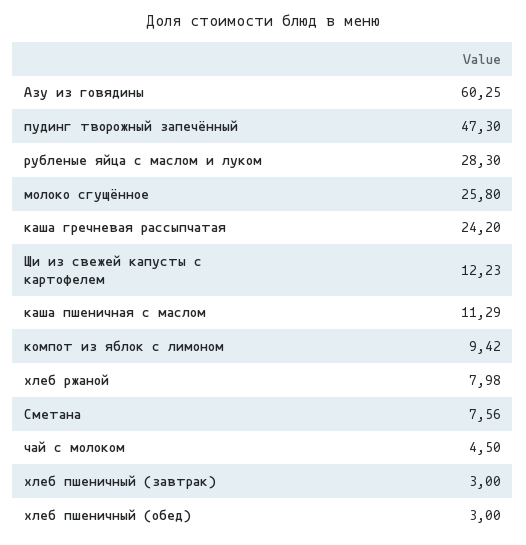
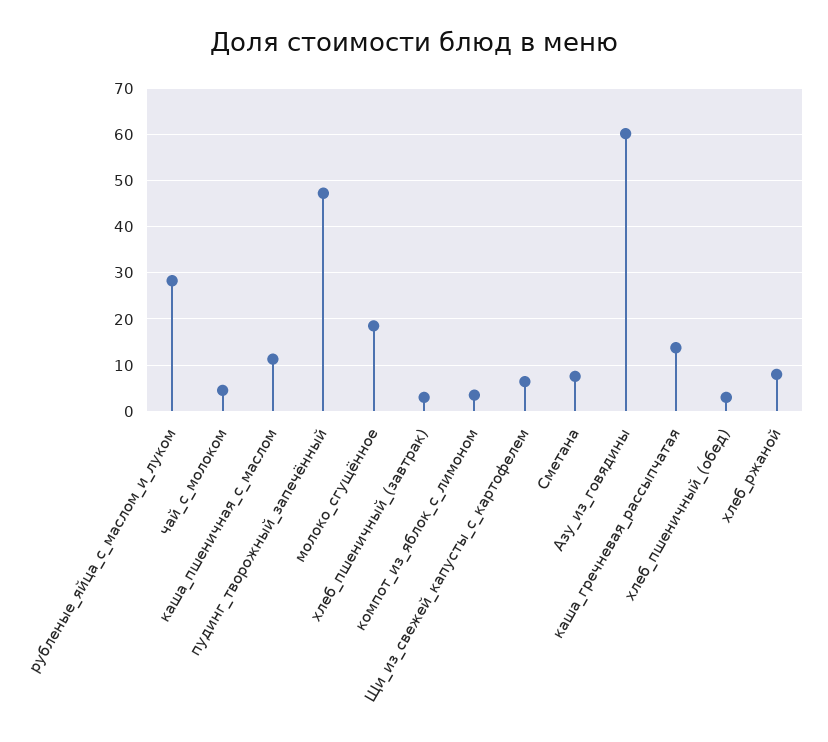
молоко сгущённое: 25.8 -> 18
каша гречневая рассыпчатая: 24.2 -> 14
Щи из свежей капусты с картофелем: 12.23 -> 6
компот из яблок с лимоном: 9.42 -> 4

